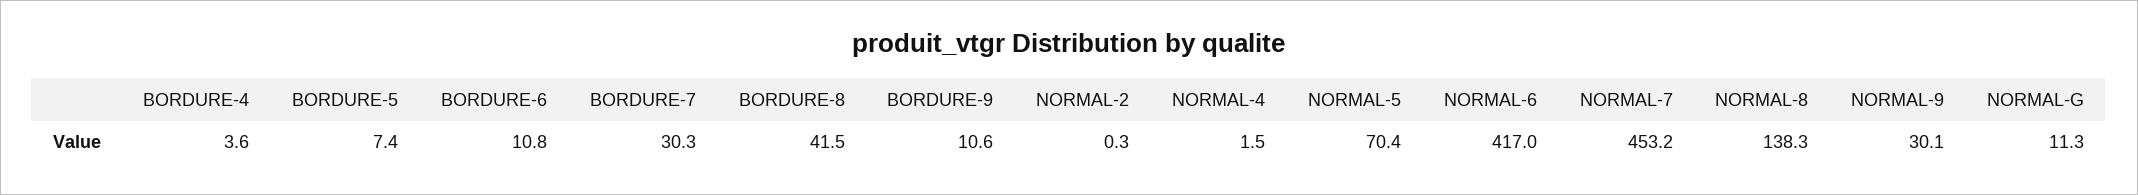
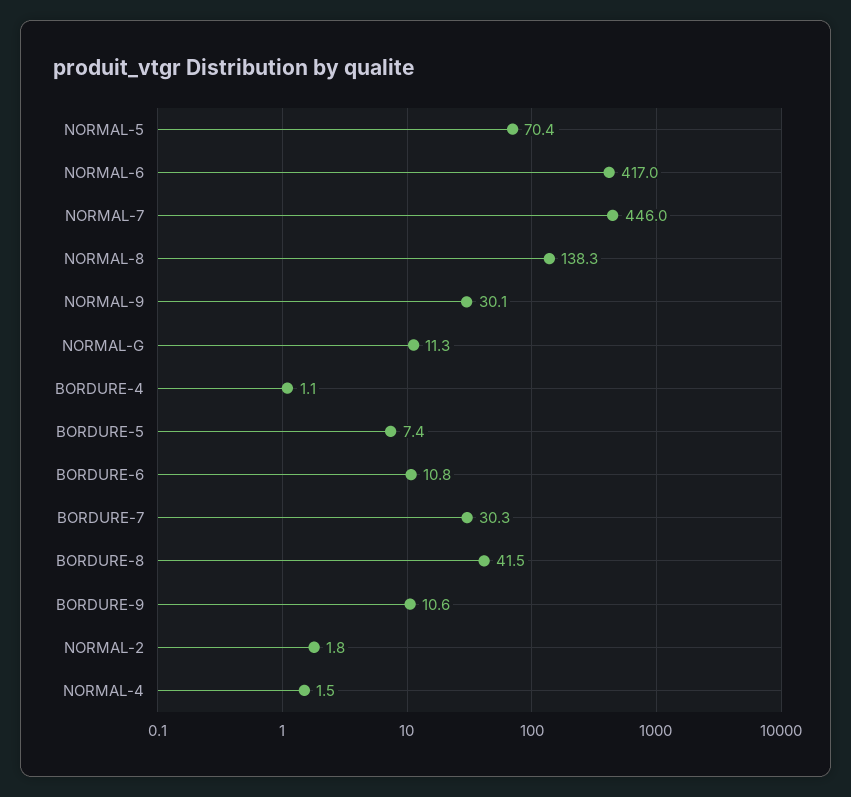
BORDURE-4: 3.6 -> 1.1
NORMAL-2: 0.3 -> 1.8
NORMAL-7: 453.2 -> 446

